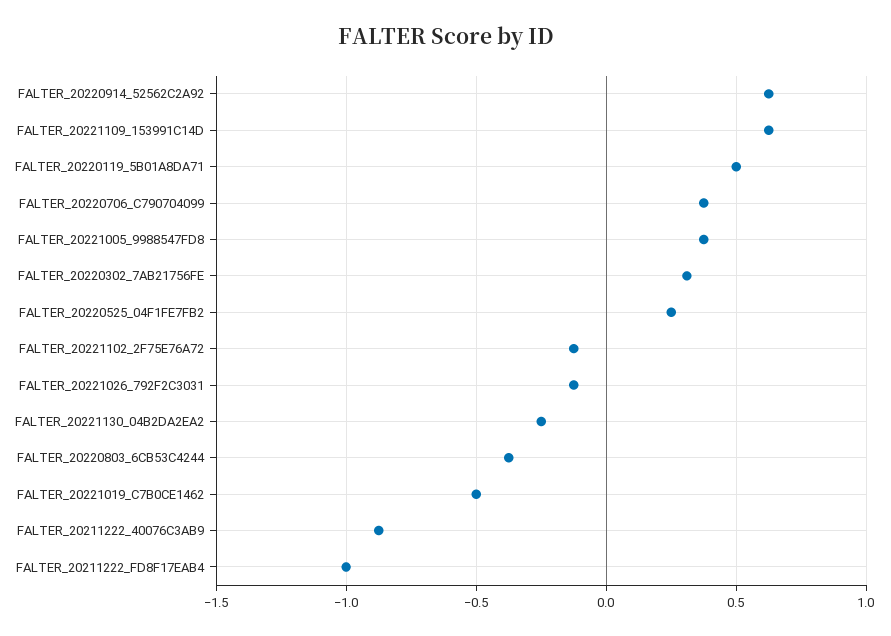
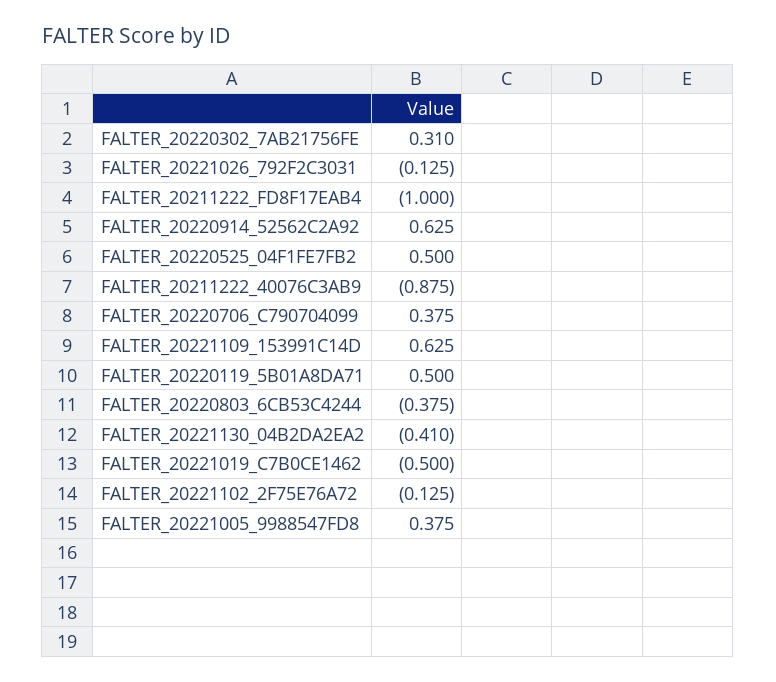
FALTER_20220525_04F1FE7FB2: 0.25 -> 0.5
FALTER_20221130_04B2DA2EA2: -0.25 -> -0.41

